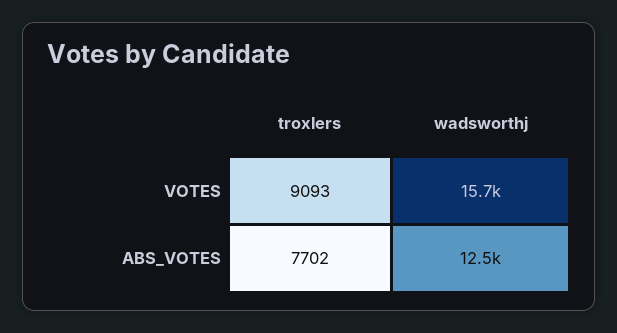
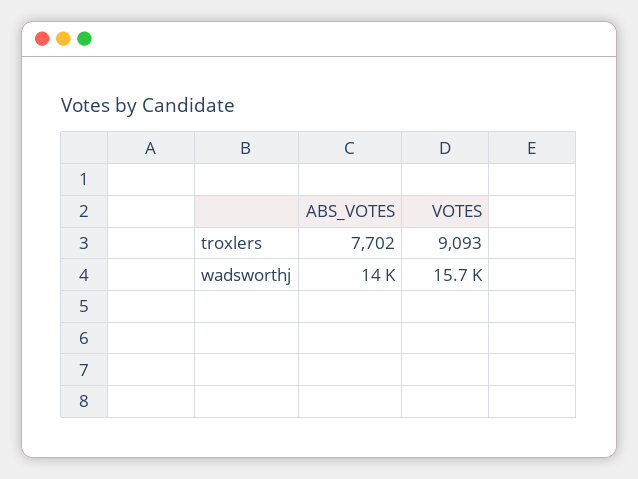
wadsworthj, ABS_VOTES: 12500 -> 14000

